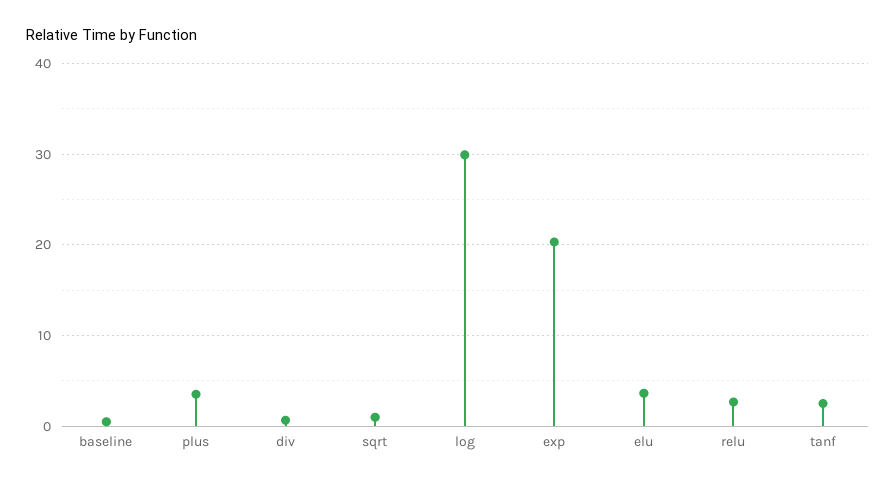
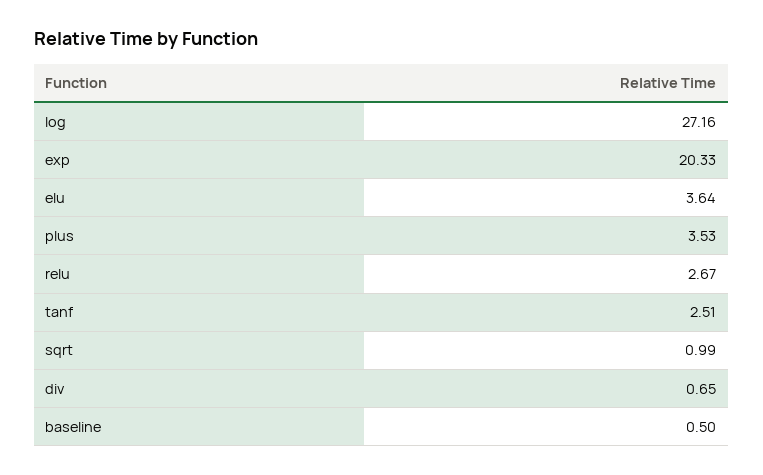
log: 30 -> 27.16

